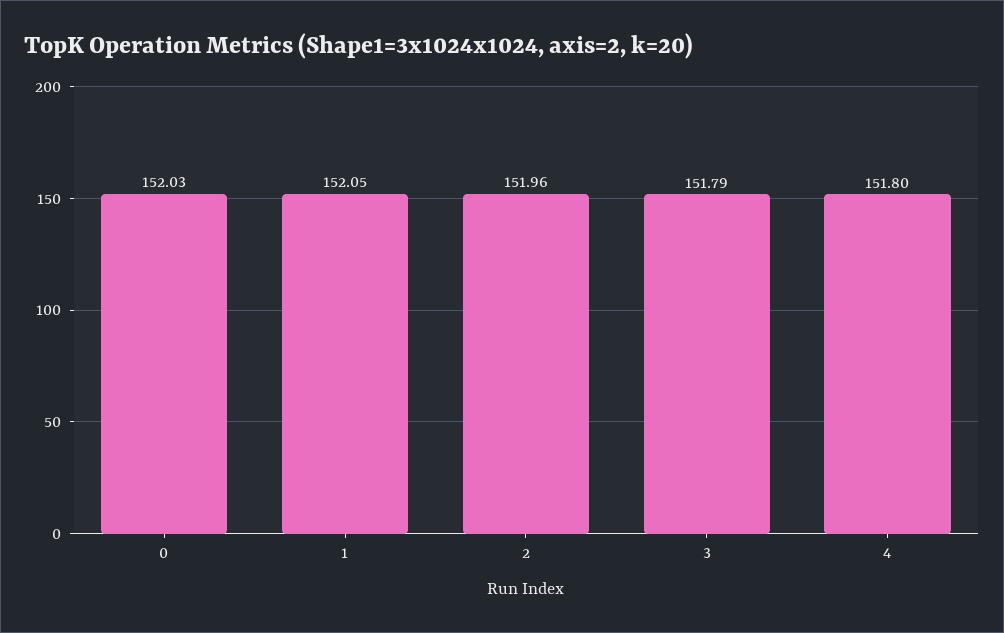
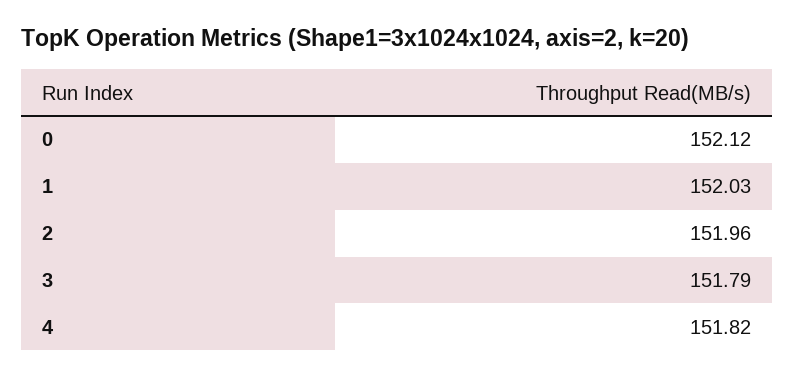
0: 152.03 -> 152.12
1: 152.05 -> 152.03
4: 151.8 -> 151.82

